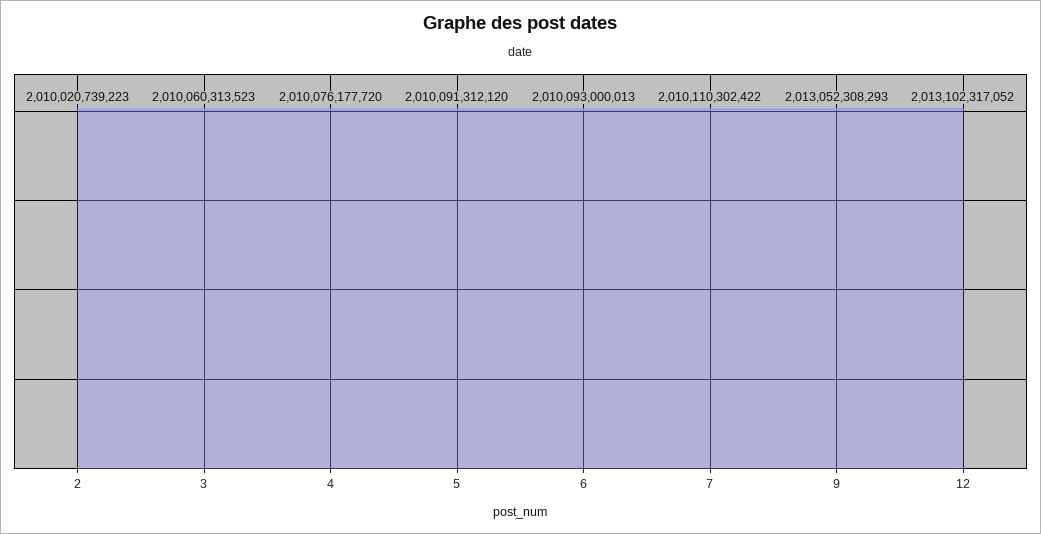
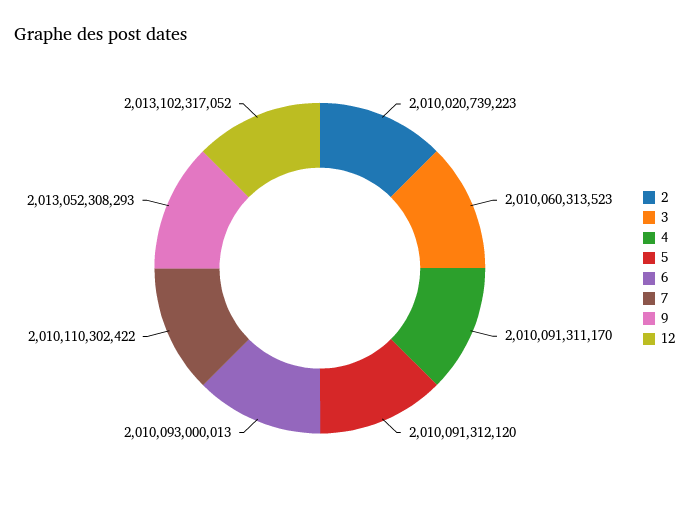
4: 2010076177720 -> 2010091311170

